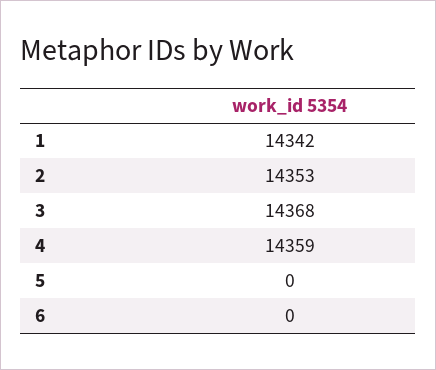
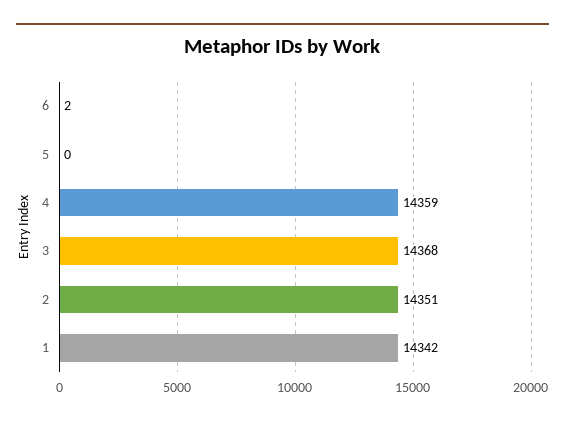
2: 14353 -> 14351
6: 0 -> 2

